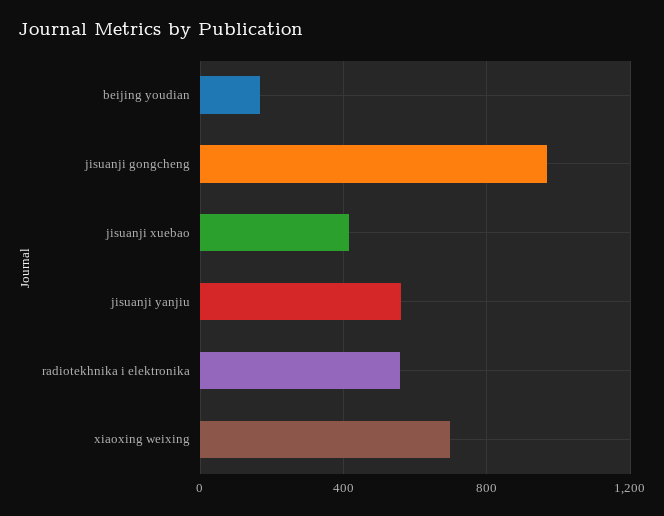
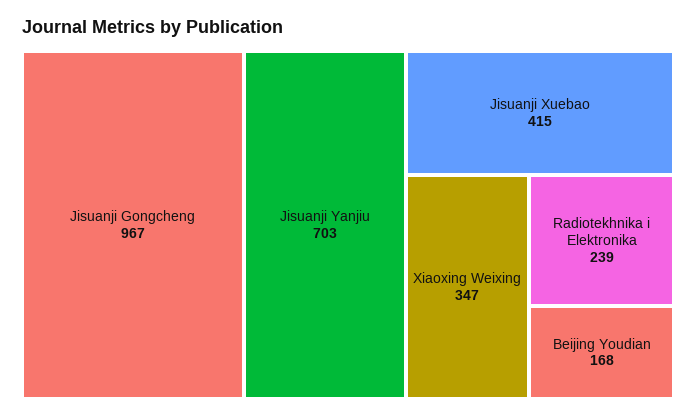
jisuanji yanjiu: 550 -> 703
radiotekhnika i elektronika: 550 -> 239
xiaoxing weixing: 700 -> 347

